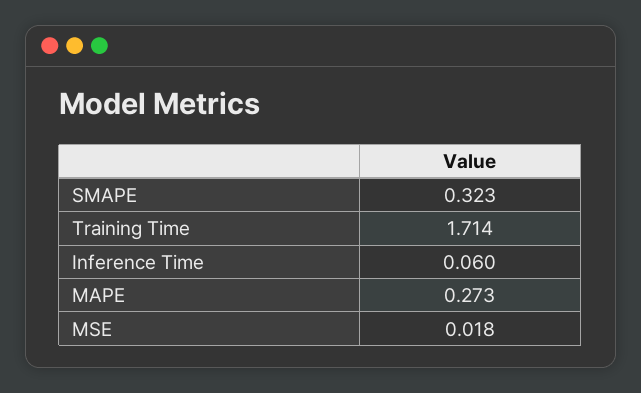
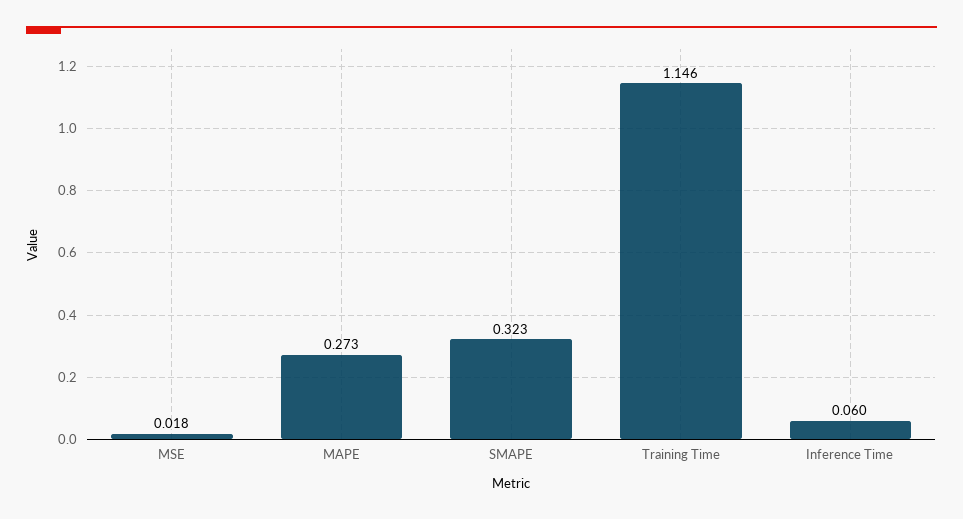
Training Time: 1.714 -> 1.146

